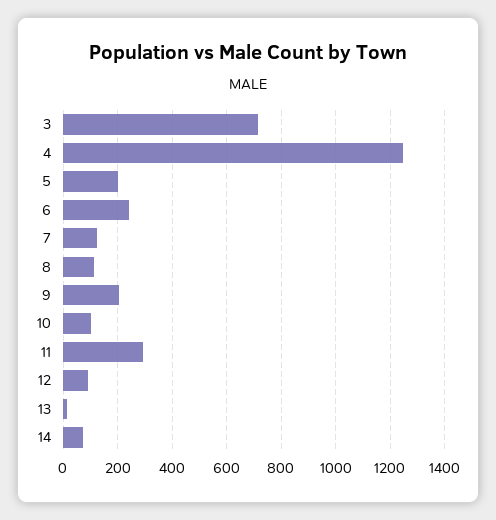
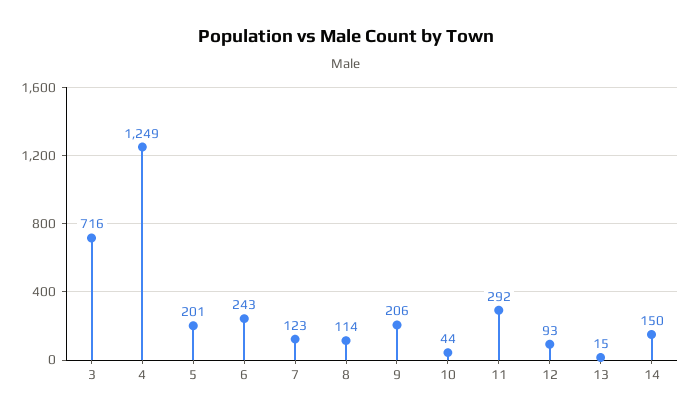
10: 100 -> 44
14: 75 -> 150

